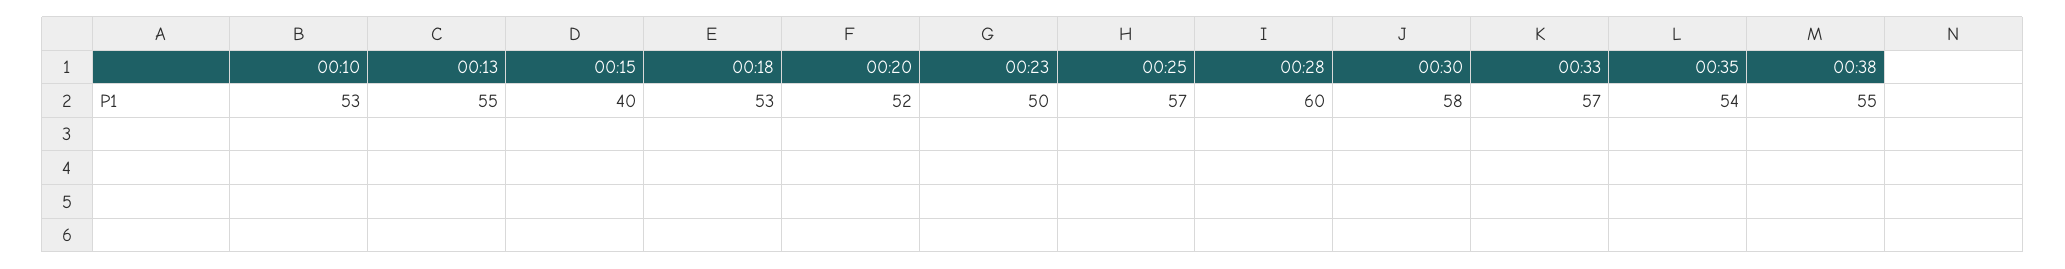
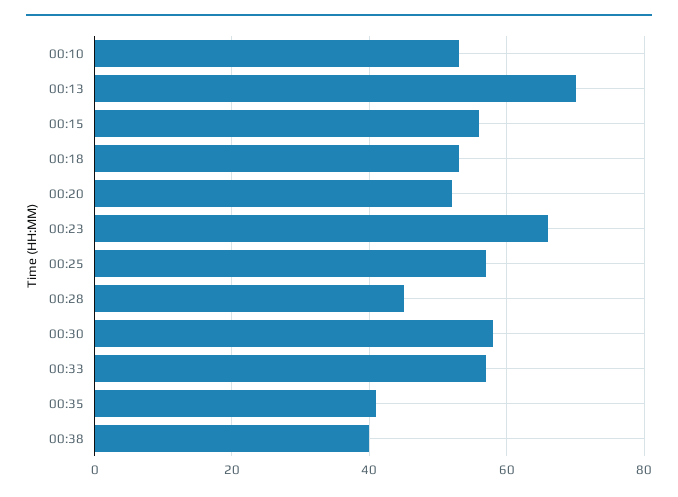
00:13: 55 -> 70
00:15: 40 -> 55
00:23: 50 -> 65
00:28: 60 -> 45
00:35: 54 -> 40
00:38: 55 -> 40

